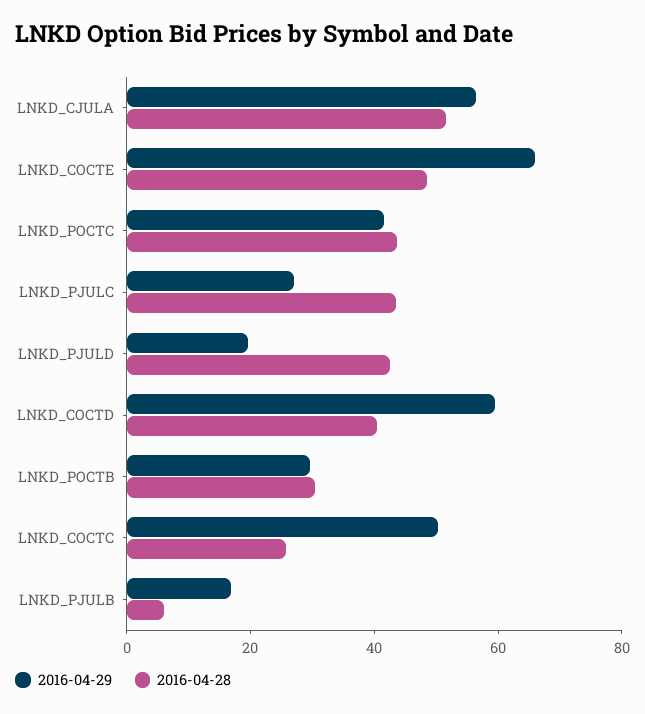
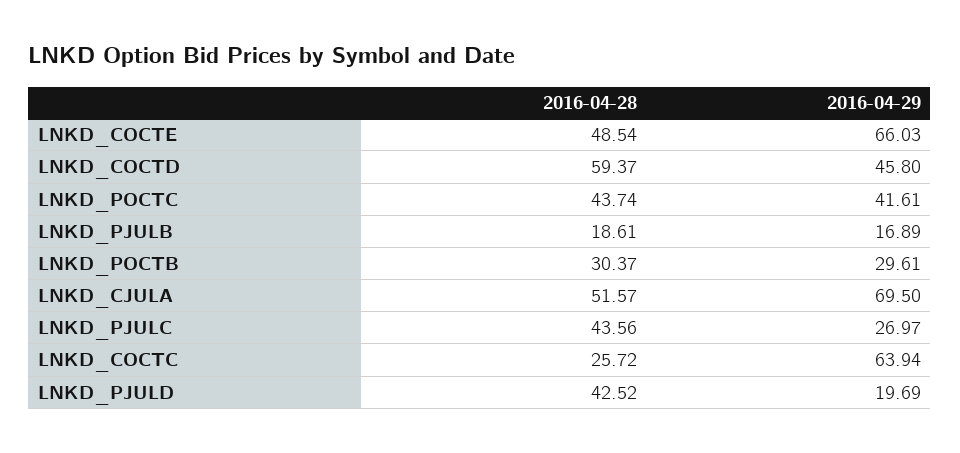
2016-04-29, LNKD_CJULA: 55 -> 69.5
2016-04-29, LNKD_COCTD: 60 -> 45.8
2016-04-28, LNKD_COCTD: 40 -> 59.37
2016-04-29, LNKD_COCTC: 50 -> 63.94
2016-04-28, LNKD_PJULB: 5 -> 18.61

